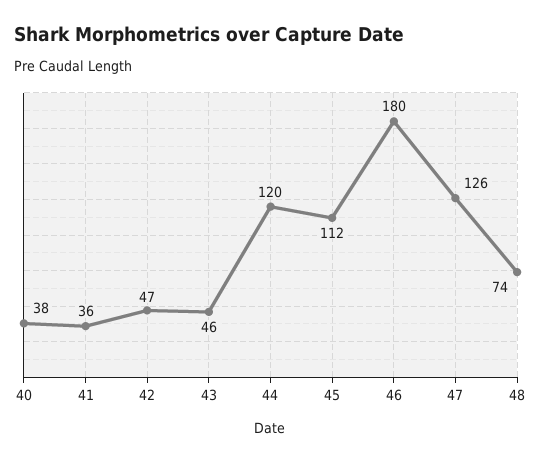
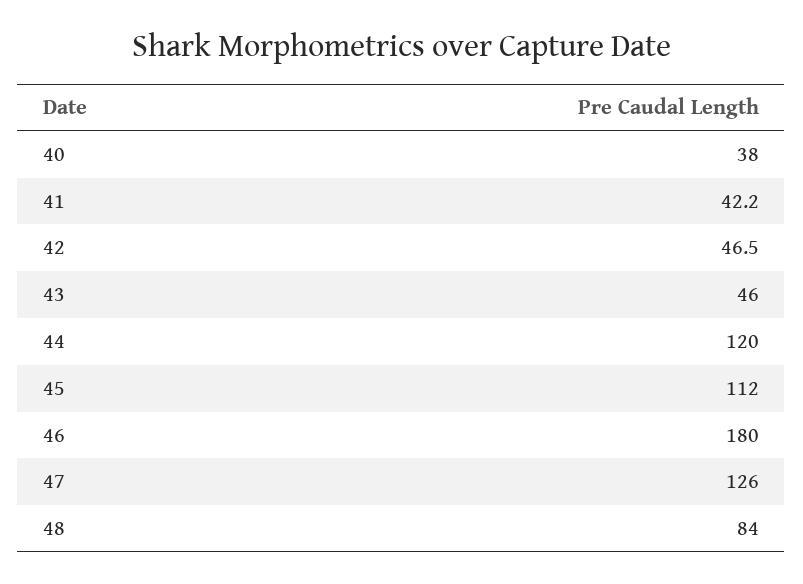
41: 36 -> 42.2
48: 74 -> 84

